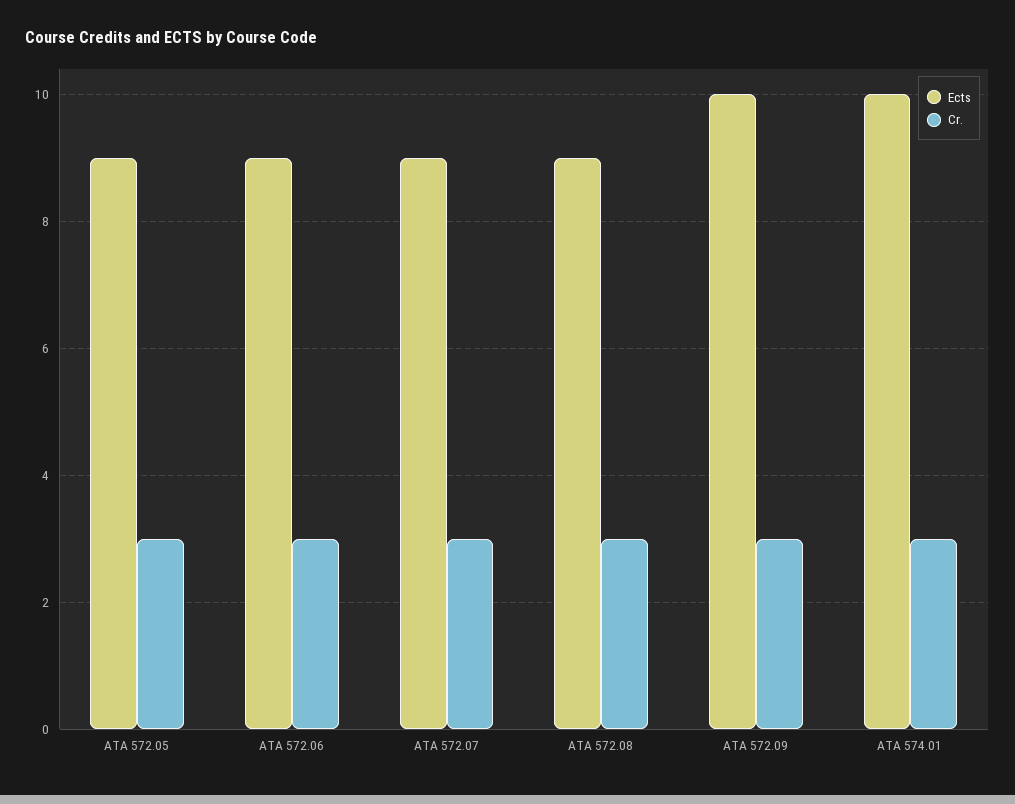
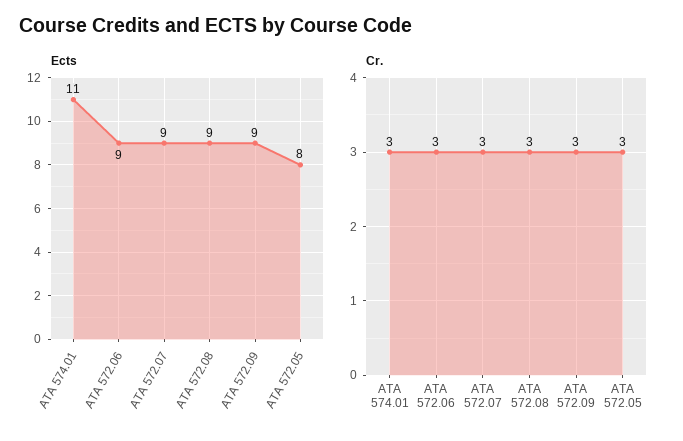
Ects, ATA 572.05: 9 -> 8
Ects, ATA 572.09: 10 -> 9
Ects, ATA 574.01: 10 -> 11

